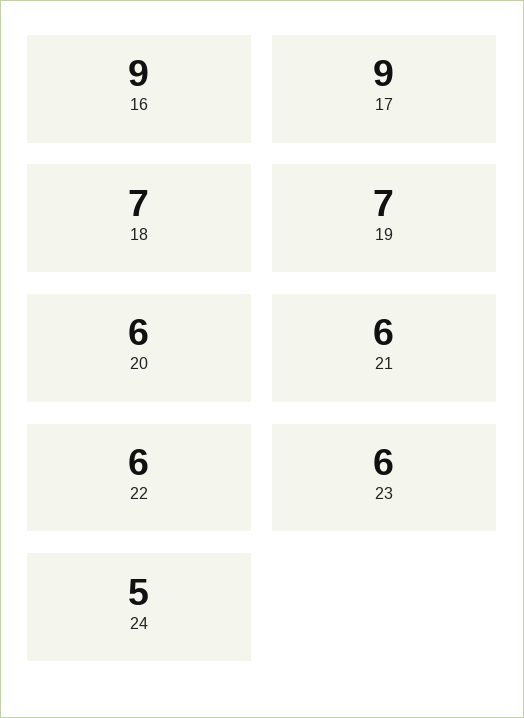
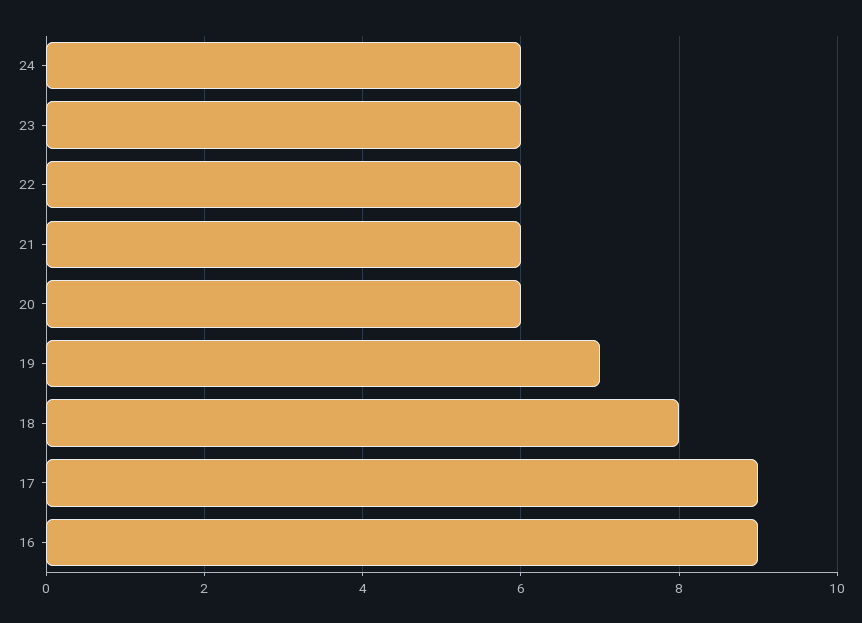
18: 7 -> 8
24: 5 -> 6

